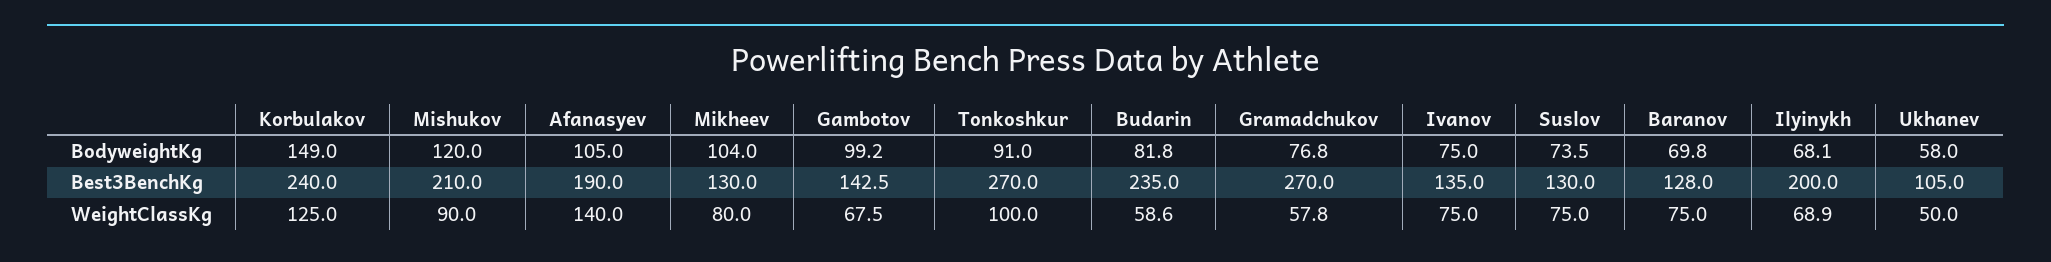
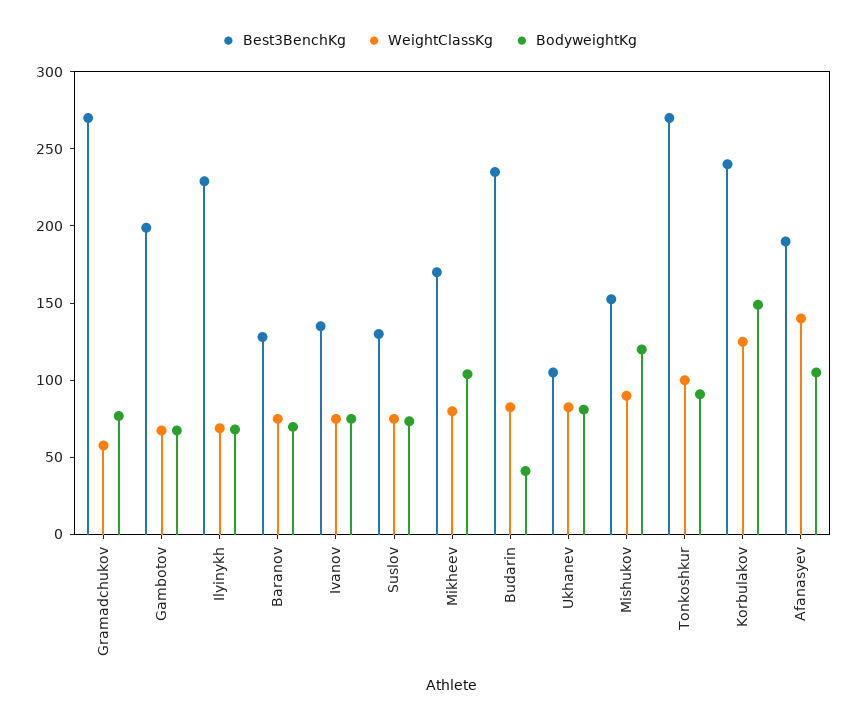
BodyweightKg, Gambotov: 99.2 -> 70
BodyweightKg, Budarin: 81.8 -> 40
BodyweightKg, Ukhanev: 58 -> 80
Best3BenchKg, Mishukov: 210 -> 150
Best3BenchKg, Mikheev: 130 -> 170
Best3BenchKg, Gambotov: 142.5 -> 200
Best3BenchKg, Ilyinykh: 200 -> 230
WeightClassKg, Budarin: 58.6 -> 80
WeightClassKg, Ukhanev: 50 -> 80

